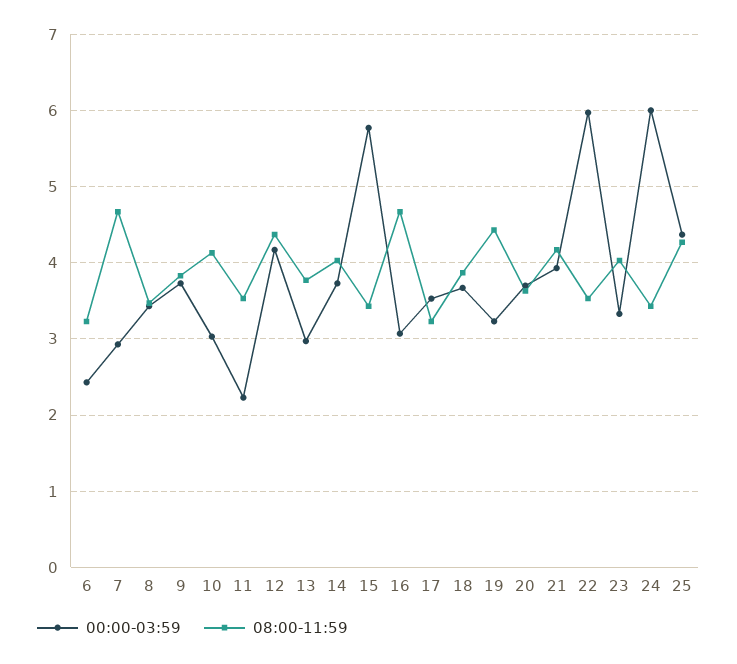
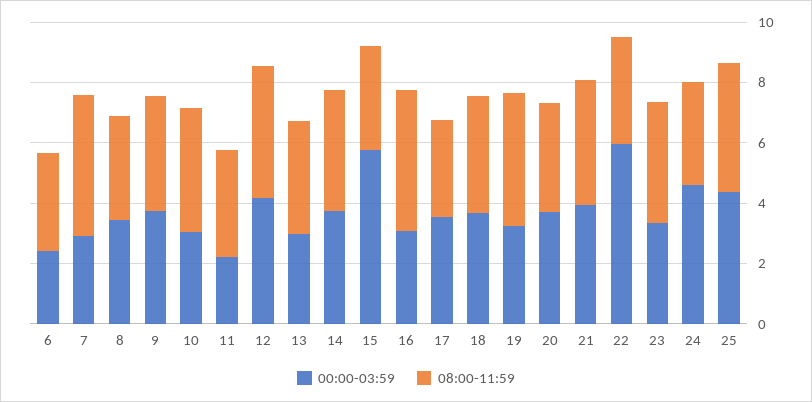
00:00-03:59, 24: 6 -> 4.5

